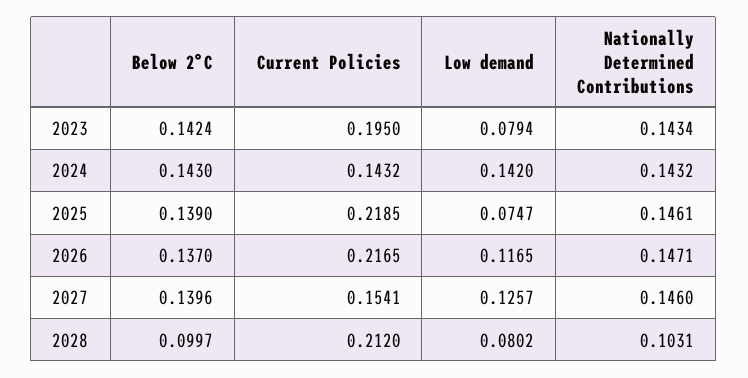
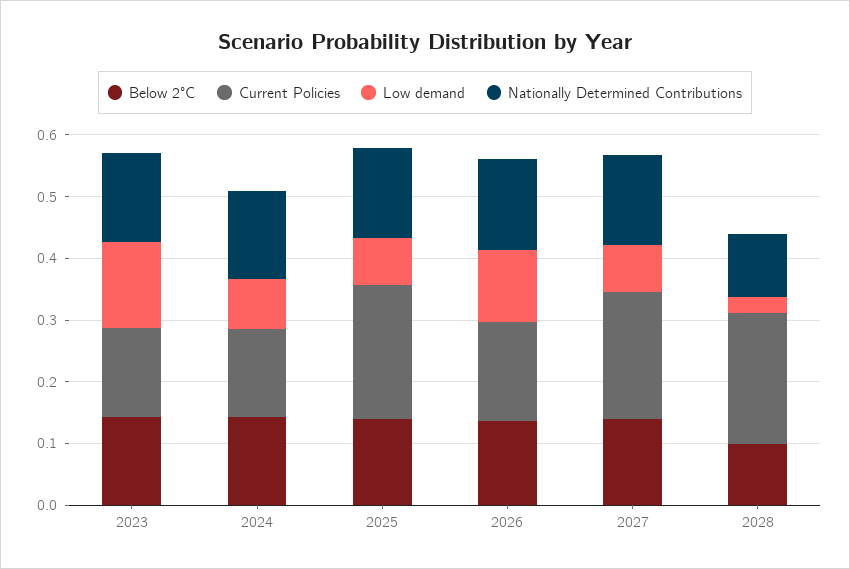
Current Policies, 2023: 0.195 -> 0.14
Low demand, 2023: 0.0794 -> 0.14
Low demand, 2024: 0.142 -> 0.08
Current Policies, 2026: 0.2165 -> 0.16
Current Policies, 2027: 0.1541 -> 0.2
Low demand, 2027: 0.1257 -> 0.08
Low demand, 2028: 0.0802 -> 0.02

